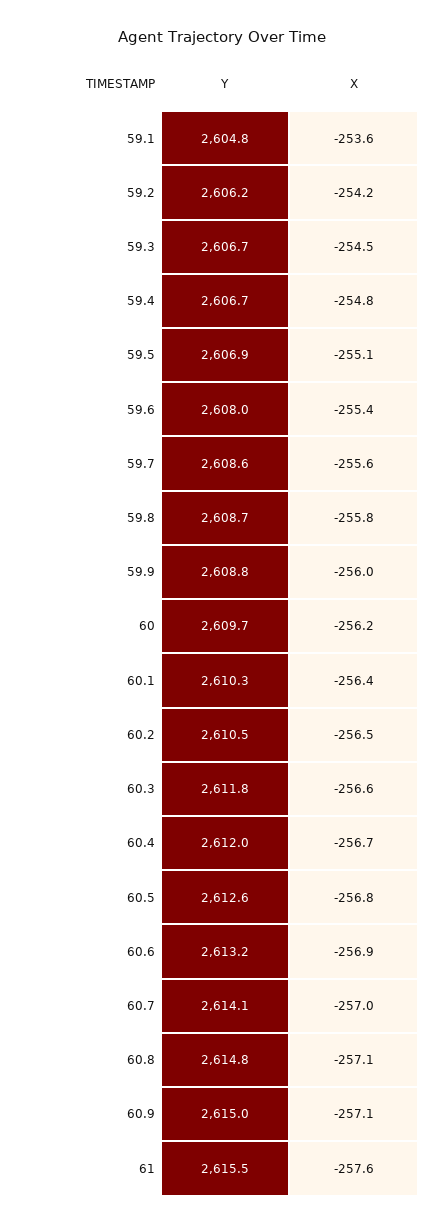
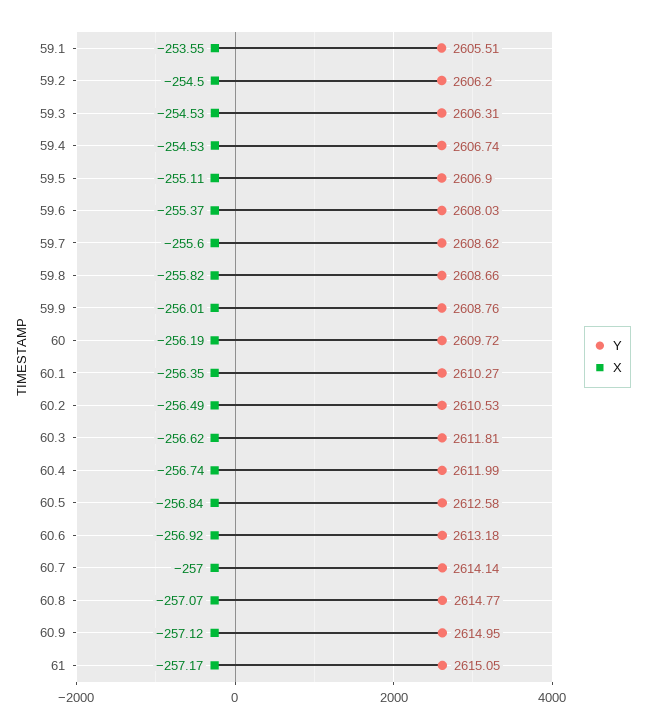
Y, 59.1: 2604.8 -> 2605.51
X, 59.2: -254.2 -> -254.5
Y, 59.3: 2606.7 -> 2606.31
X, 59.4: -254.8 -> -254.53
Y, 61: 2615.5 -> 2615.05
X, 61: -257.6 -> -257.17

